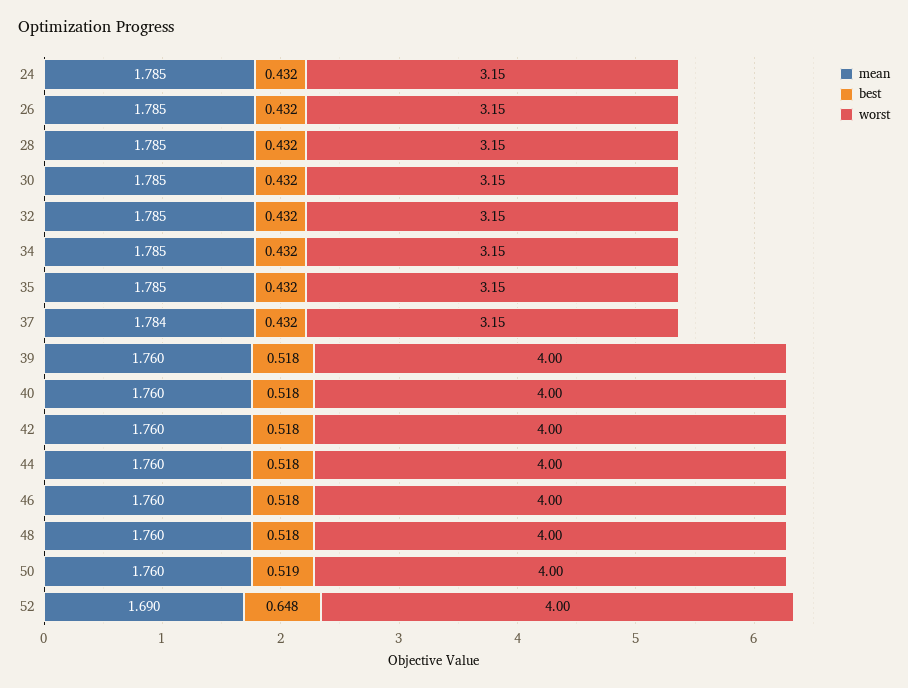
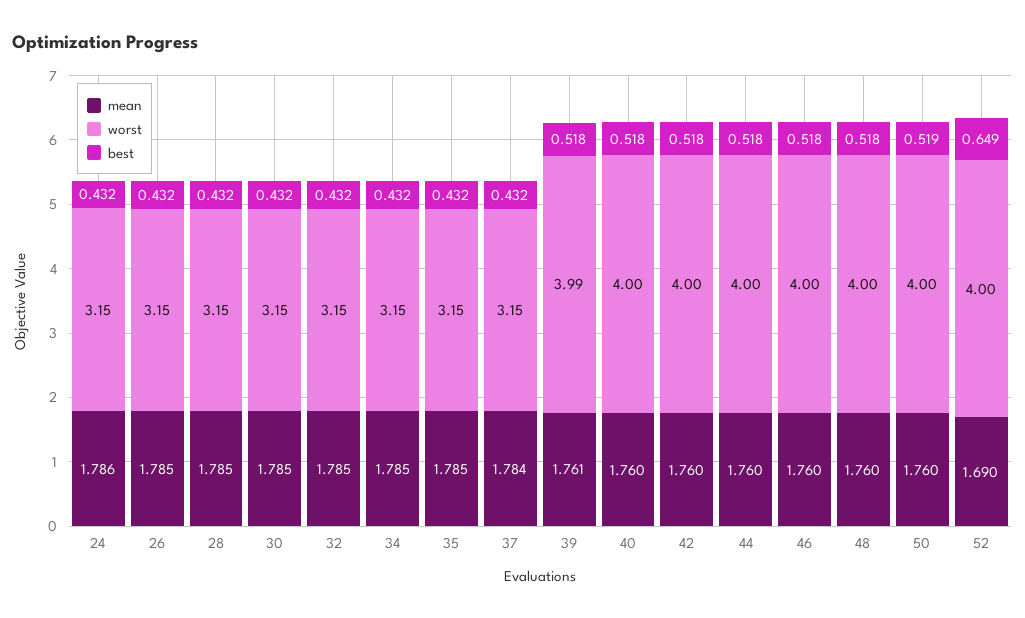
mean, 24: 1.785 -> 1.786
mean, 39: 1.76 -> 1.761
worst, 39: 4 -> 3.99
best, 52: 0.648 -> 0.649

